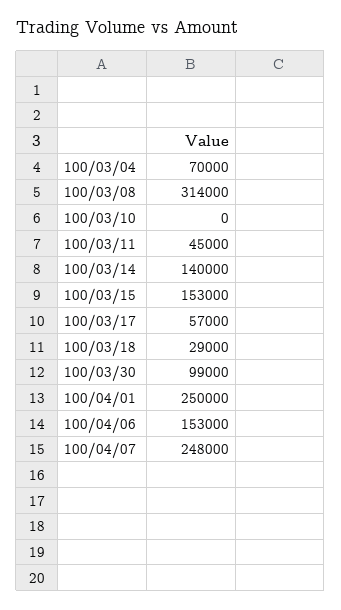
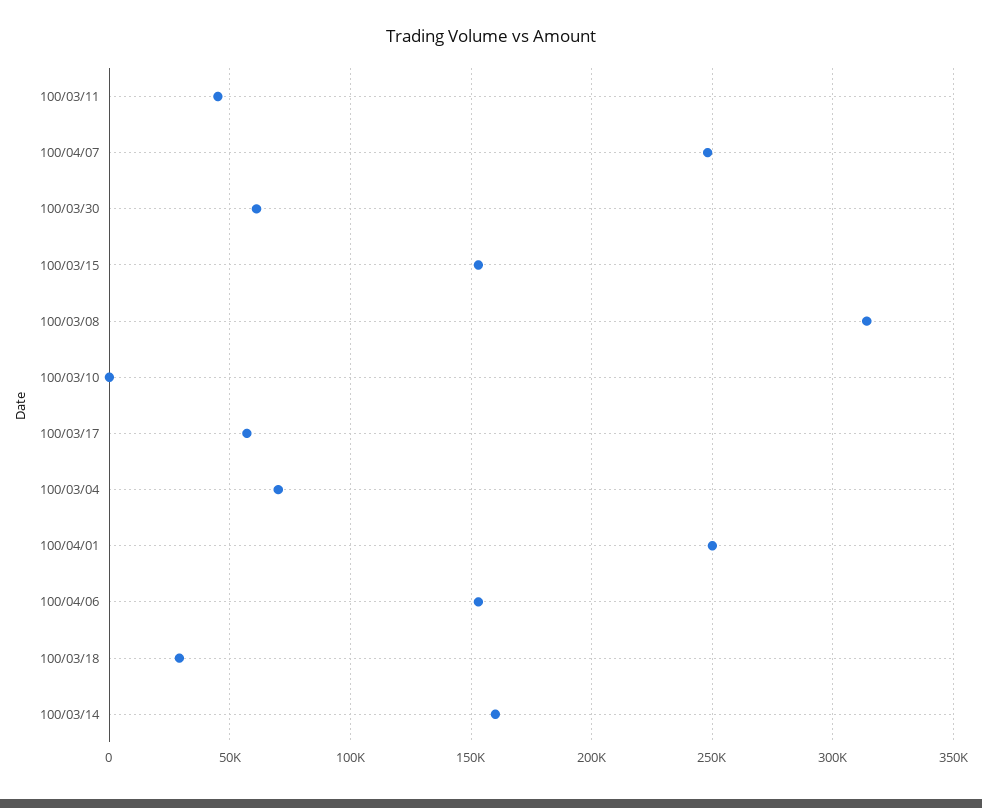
100/03/14: 140000 -> 160000
100/03/30: 99000 -> 60000

